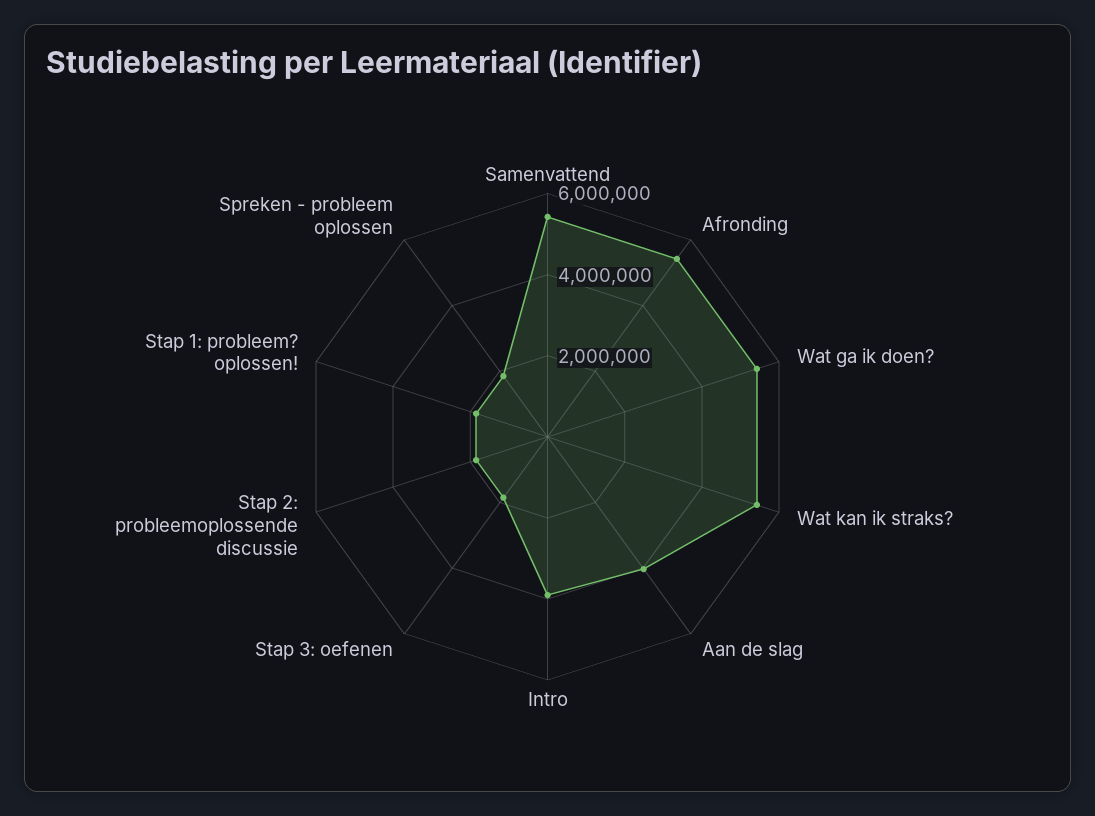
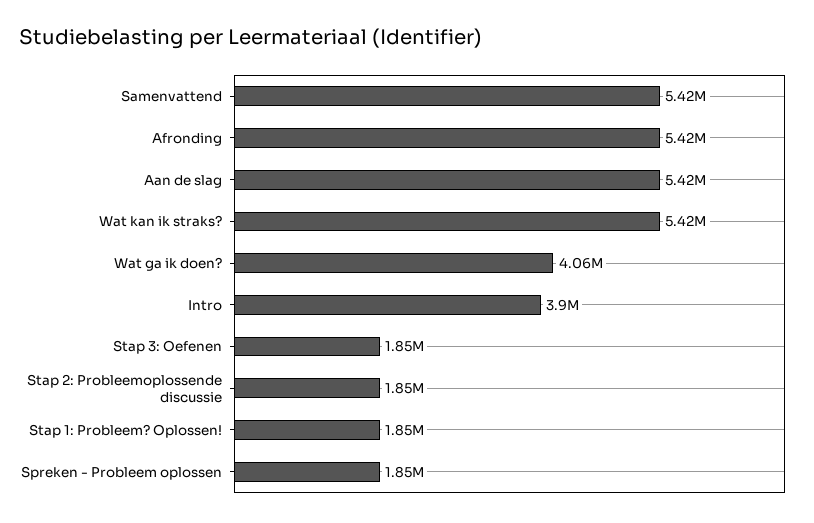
Wat ga ik doen?: 5500000 -> 4060000
Aan de slag: 4000000 -> 5420000

